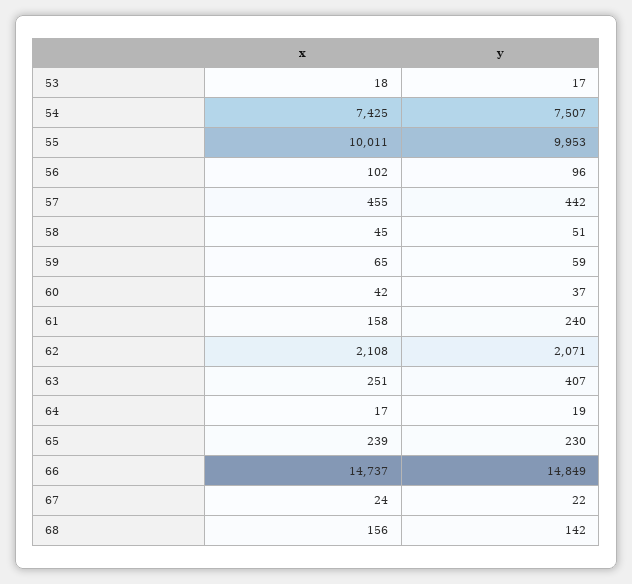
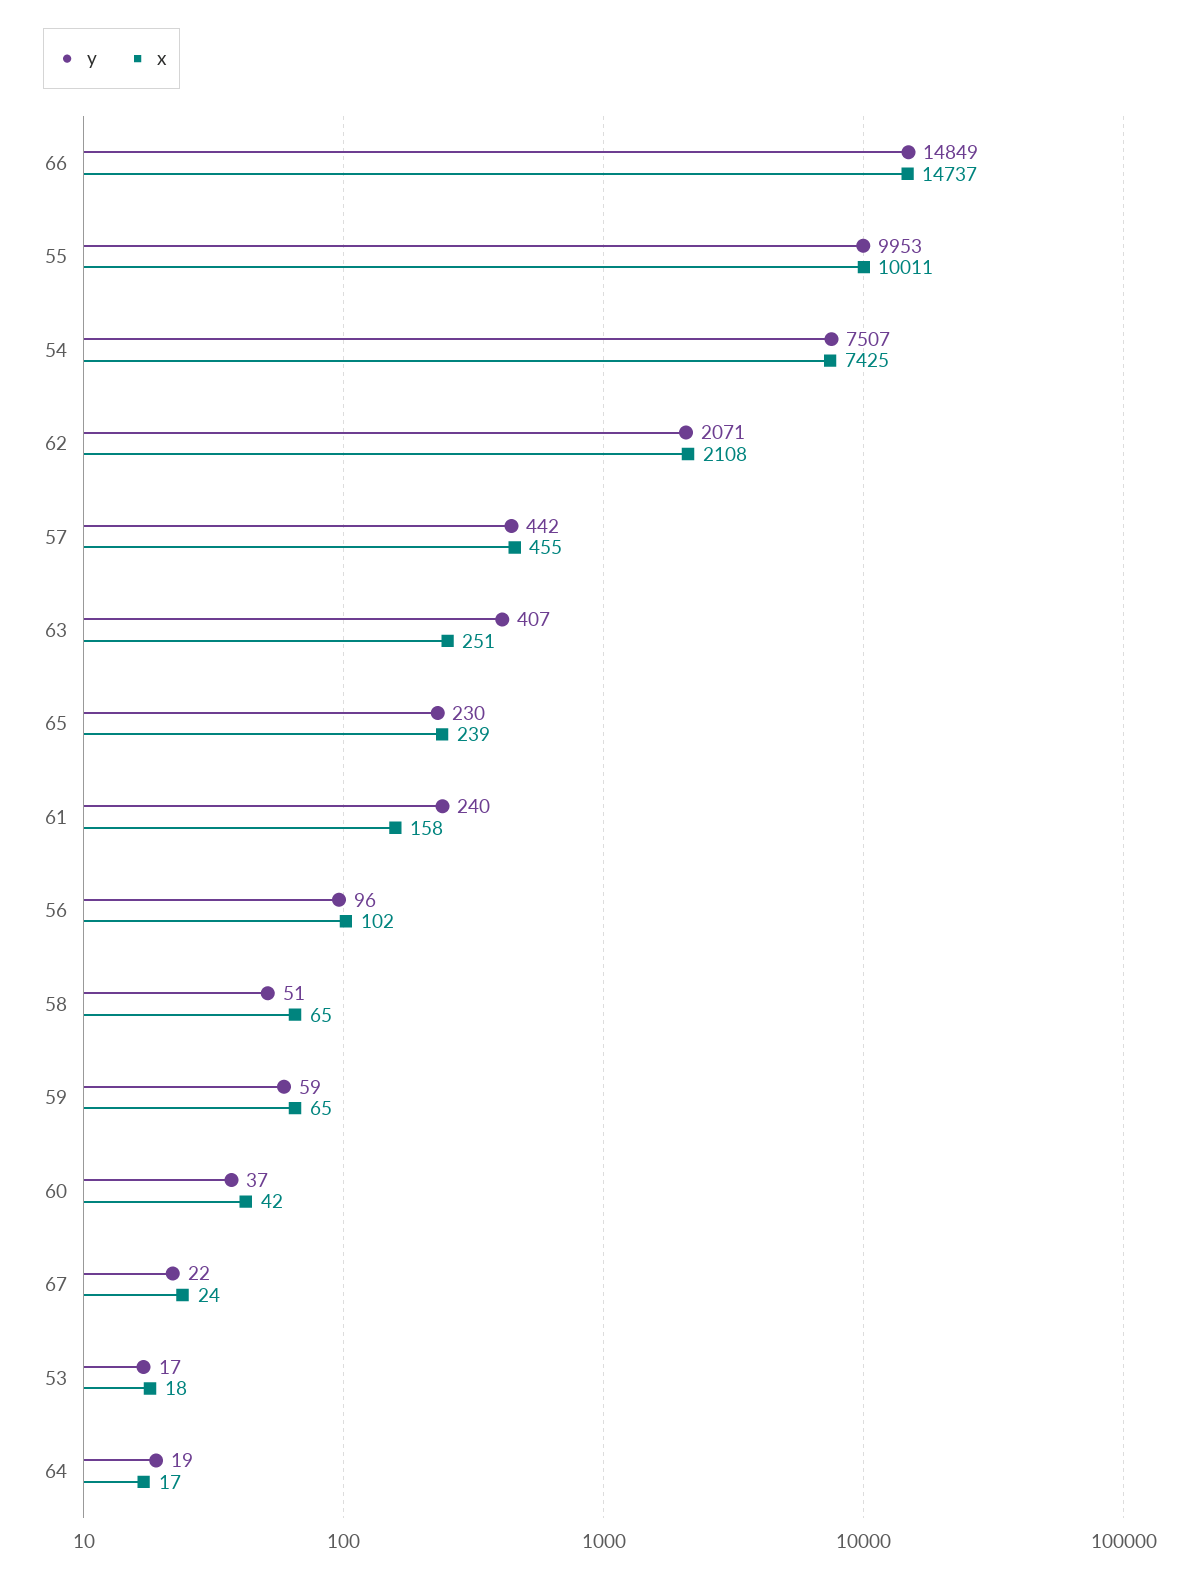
x, 58: 45 -> 65
x, 68: 156 -> none
y, 68: 142 -> none

